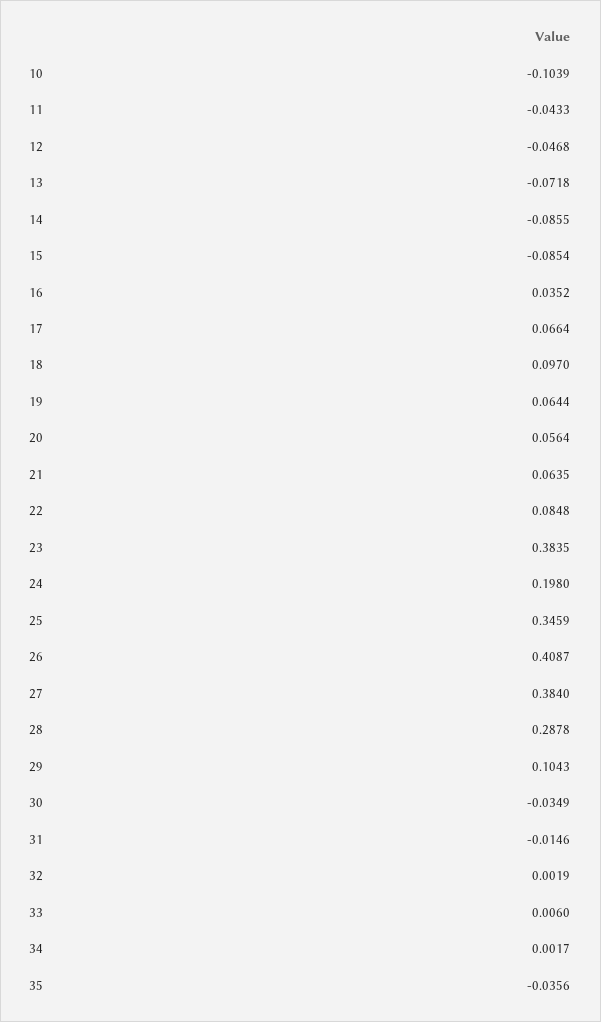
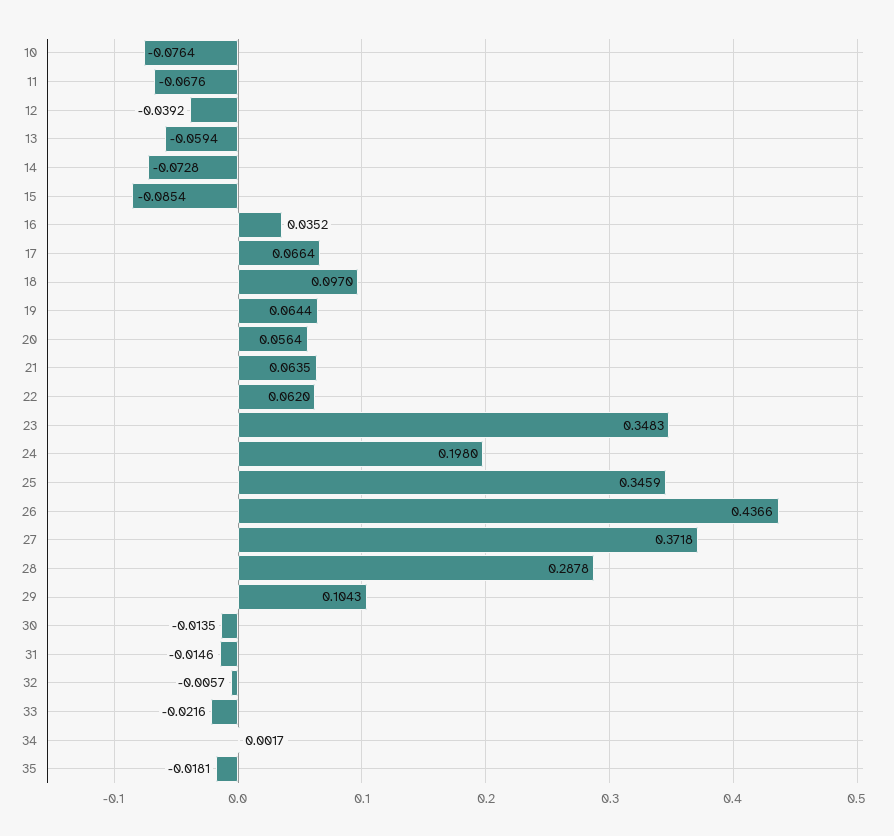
10: -0.1039 -> -0.0764
11: -0.0433 -> -0.0676
12: -0.0468 -> -0.0392
13: -0.0718 -> -0.0594
14: -0.0855 -> -0.0728
22: 0.0848 -> 0.062
23: 0.3835 -> 0.3483
26: 0.4087 -> 0.4366
27: 0.384 -> 0.3718
30: -0.0349 -> -0.0135
32: 0.0019 -> -0.0057
33: 0.006 -> -0.0216
35: -0.0356 -> -0.0181

